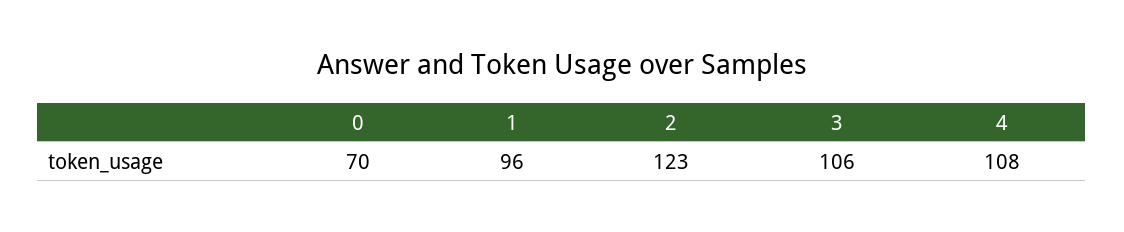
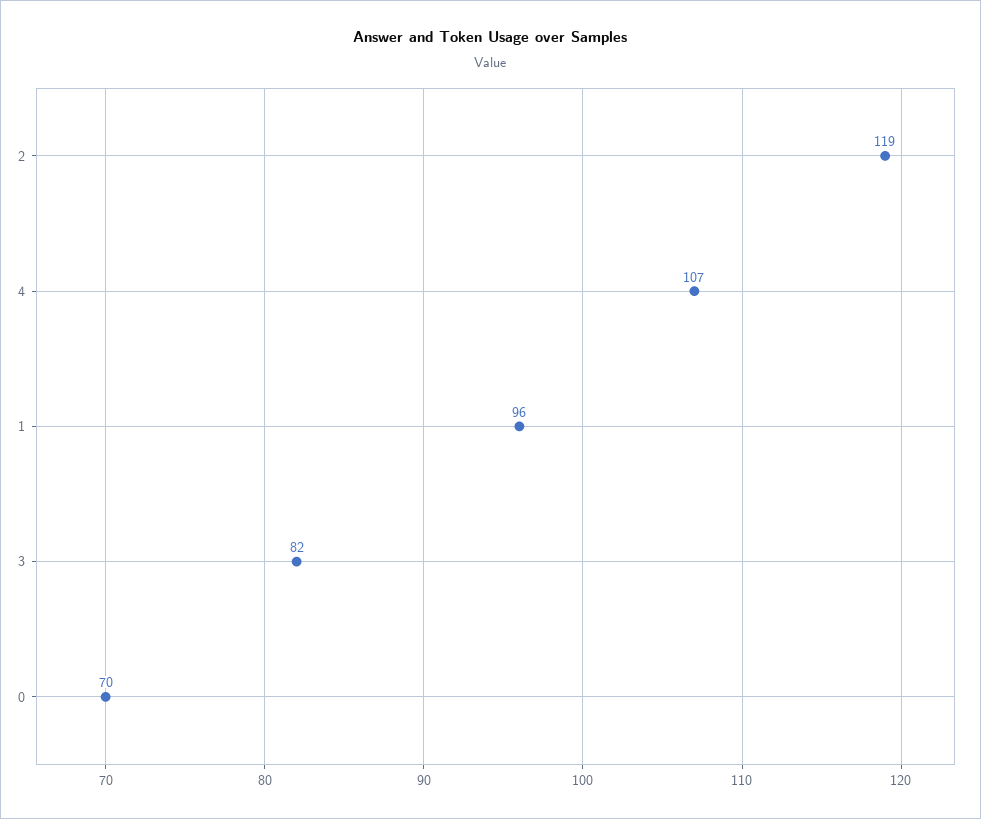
2: 123 -> 119
3: 106 -> 82
4: 108 -> 107

